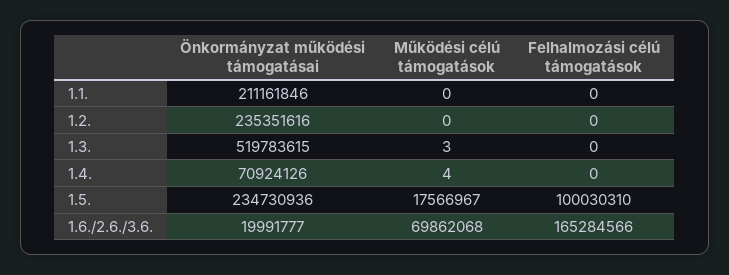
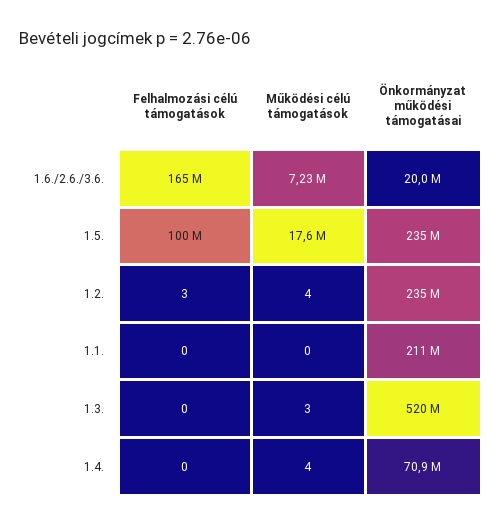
Működési célú támogatások, 1.2.: 0 -> 4
Felhalmozási célú támogatások, 1.2.: 0 -> 3
Működési célú támogatások, 1.6./2.6./3.6.: 69862068 -> 7230000

